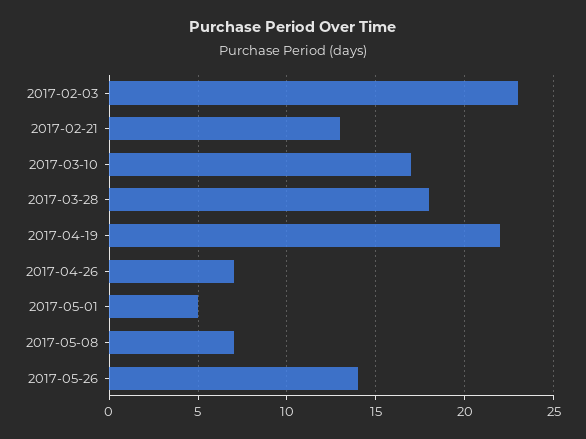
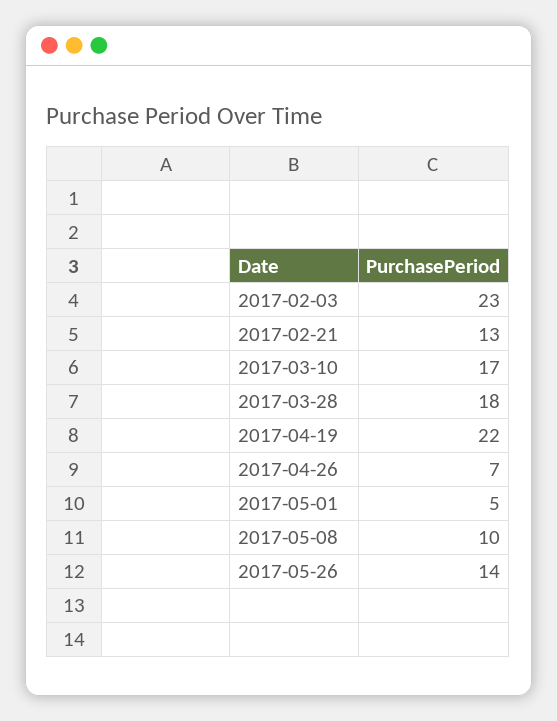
2017-05-08: 7 -> 10

